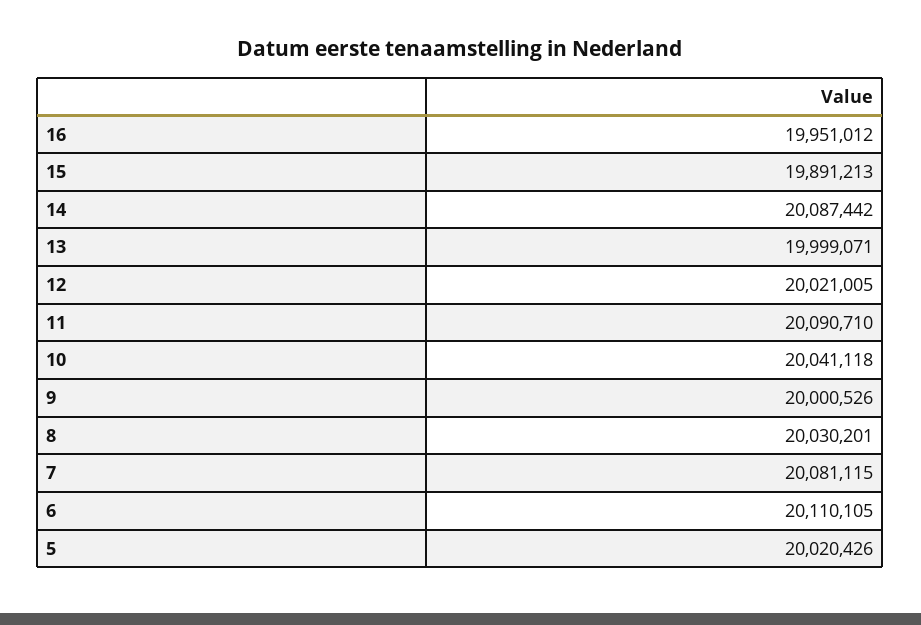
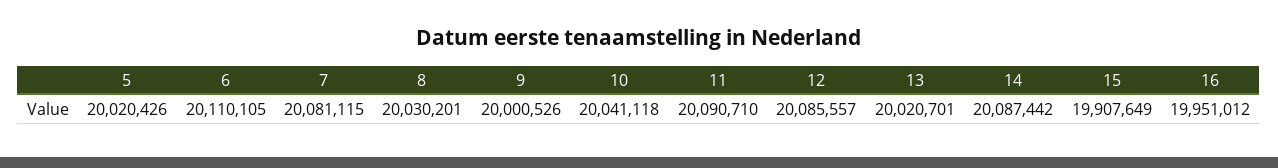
15: 19891213 -> 19907649
13: 19999071 -> 20020701
12: 20021005 -> 20085557

